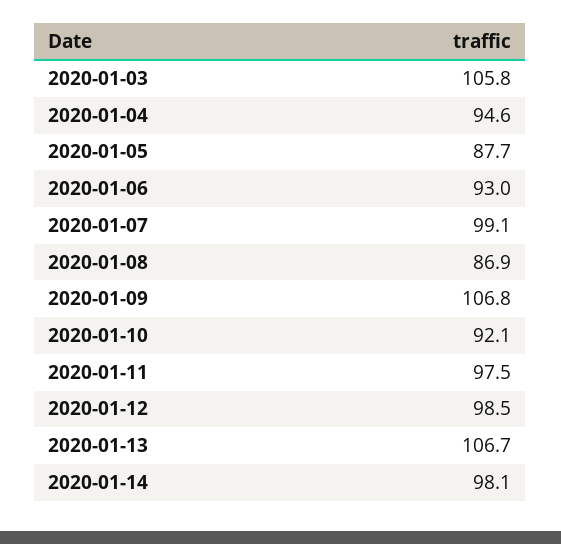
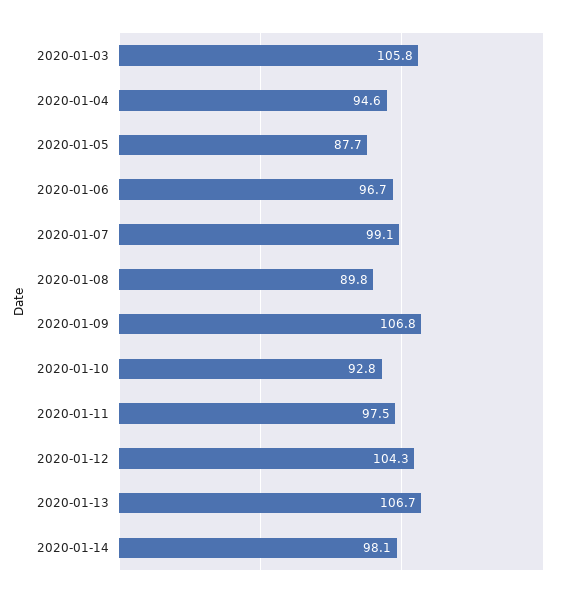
2020-01-06: 93 -> 96.7
2020-01-08: 86.9 -> 89.8
2020-01-10: 92.1 -> 92.8
2020-01-12: 98.5 -> 104.3

